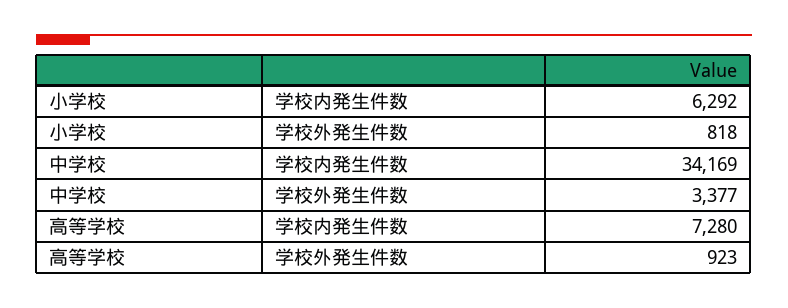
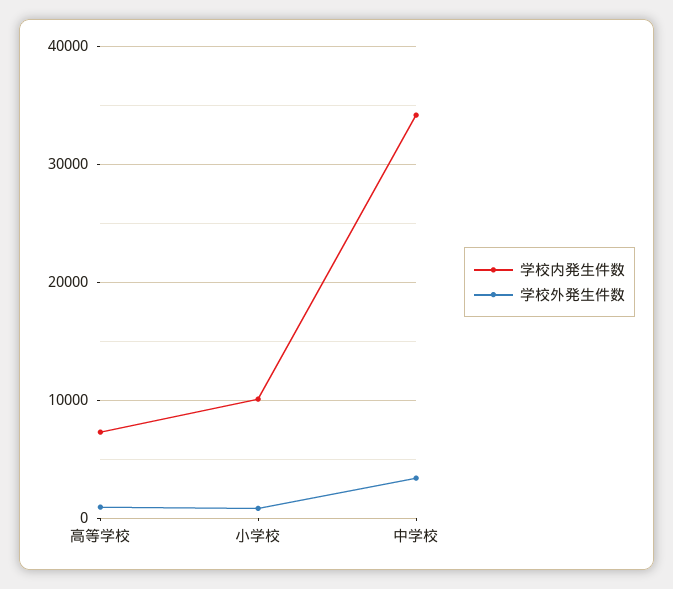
学校内発生件数, 小学校: 6292 -> 10000

